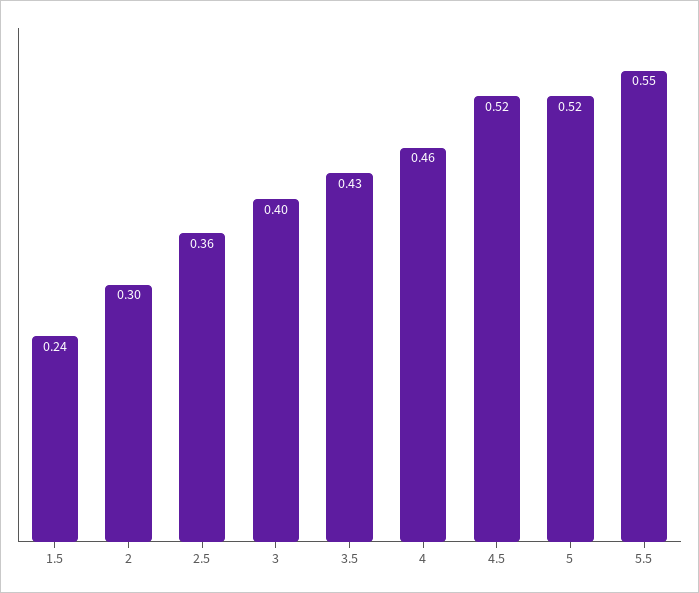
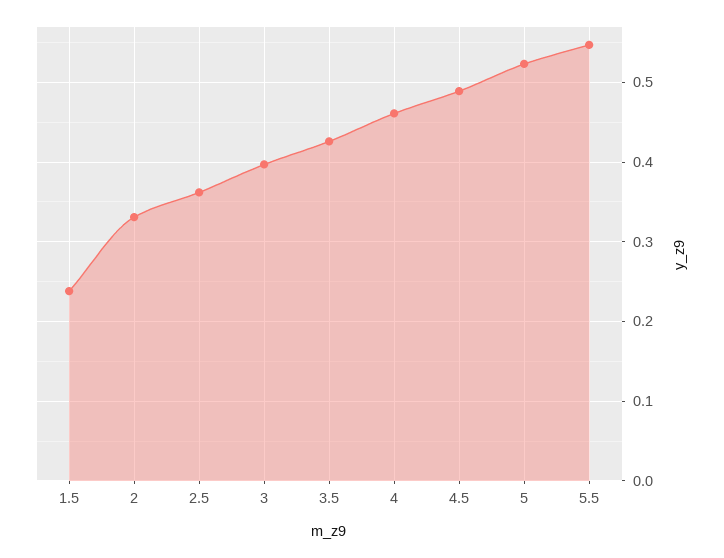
2: 0.3 -> 0.33
4.5: 0.52 -> 0.49

